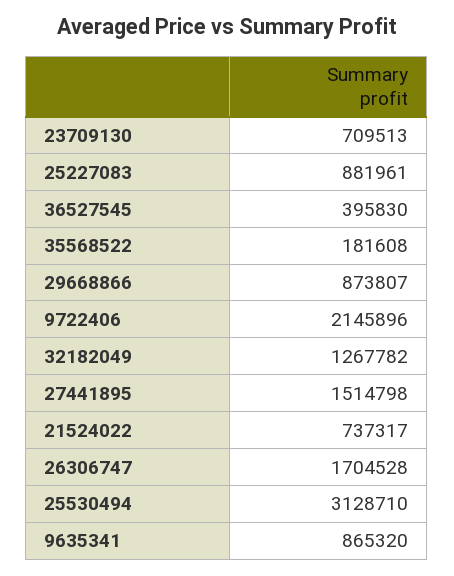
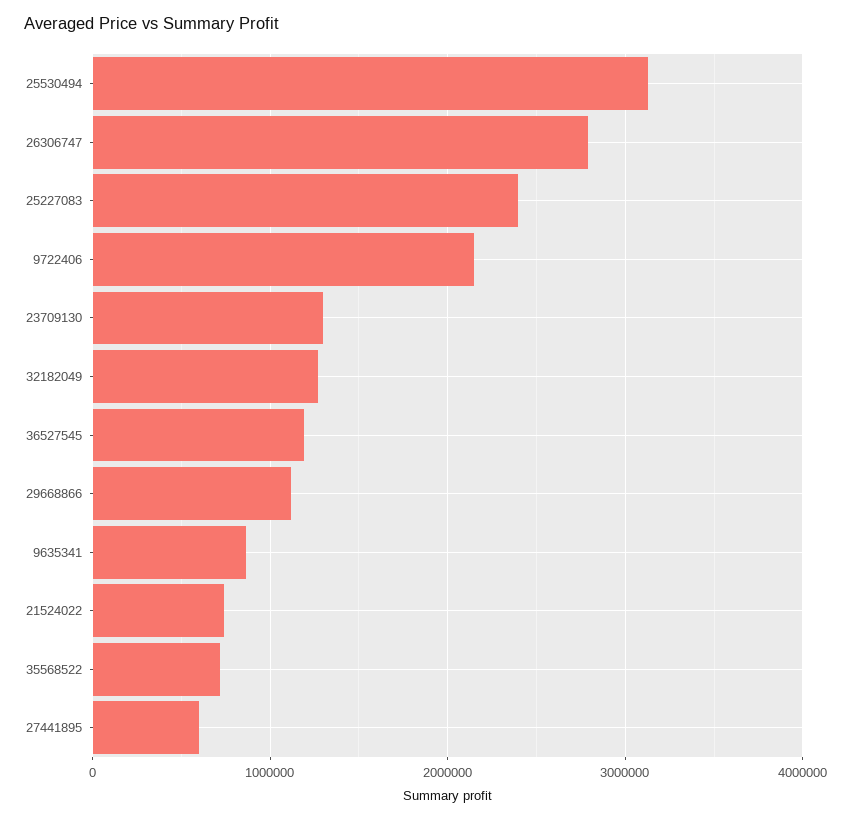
23709130: 709513 -> 1300000
25227083: 881961 -> 2400000
36527545: 395830 -> 1200000
35568522: 181608 -> 700000
29668866: 873807 -> 1100000
27441895: 1514798 -> 600000
26306747: 1704528 -> 2800000

